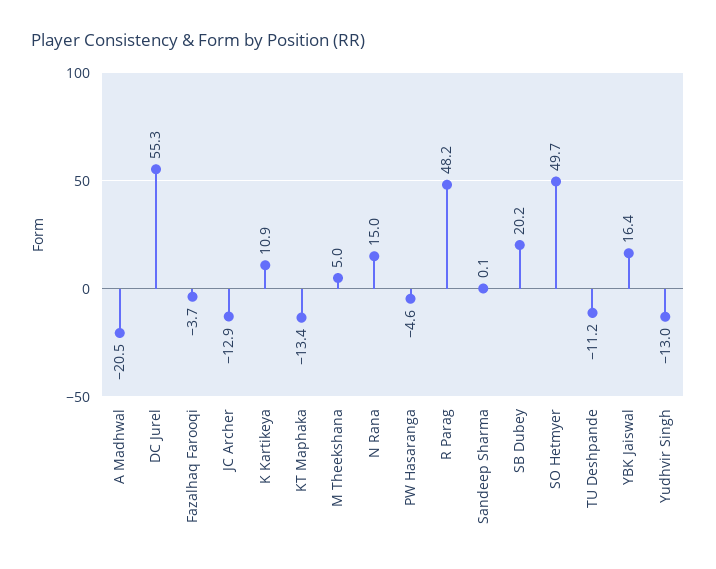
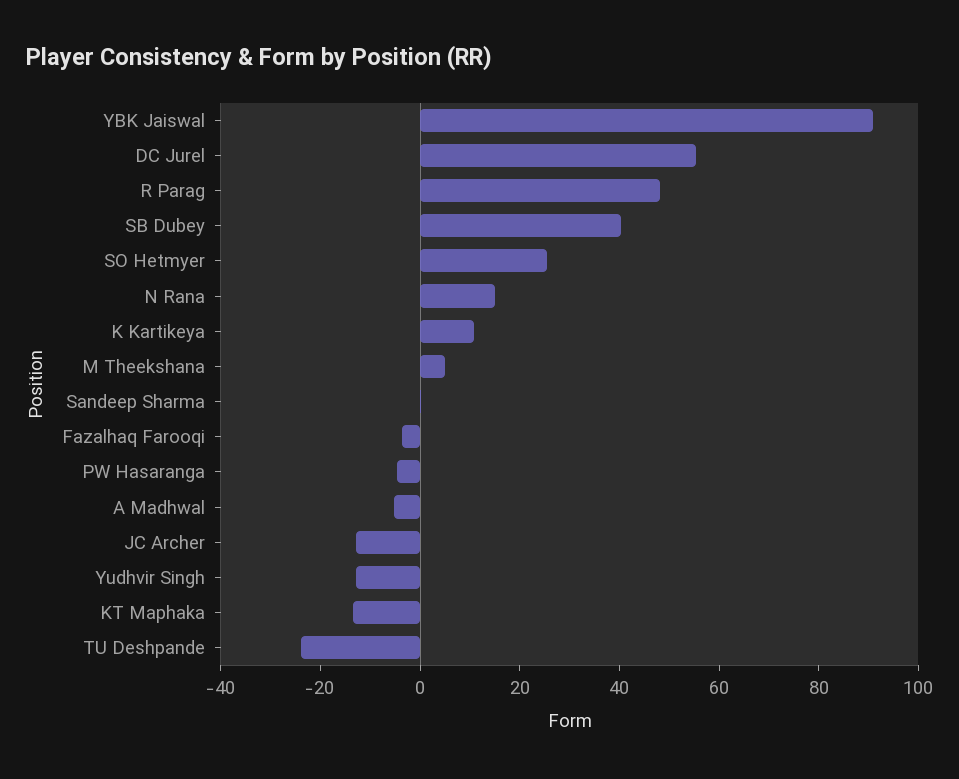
A Madhwal: -20.5 -> -5
SB Dubey: 20.2 -> 40
SO Hetmyer: 49.7 -> 25
TU Deshpande: -11.2 -> -25
YBK Jaiswal: 16.4 -> 90

